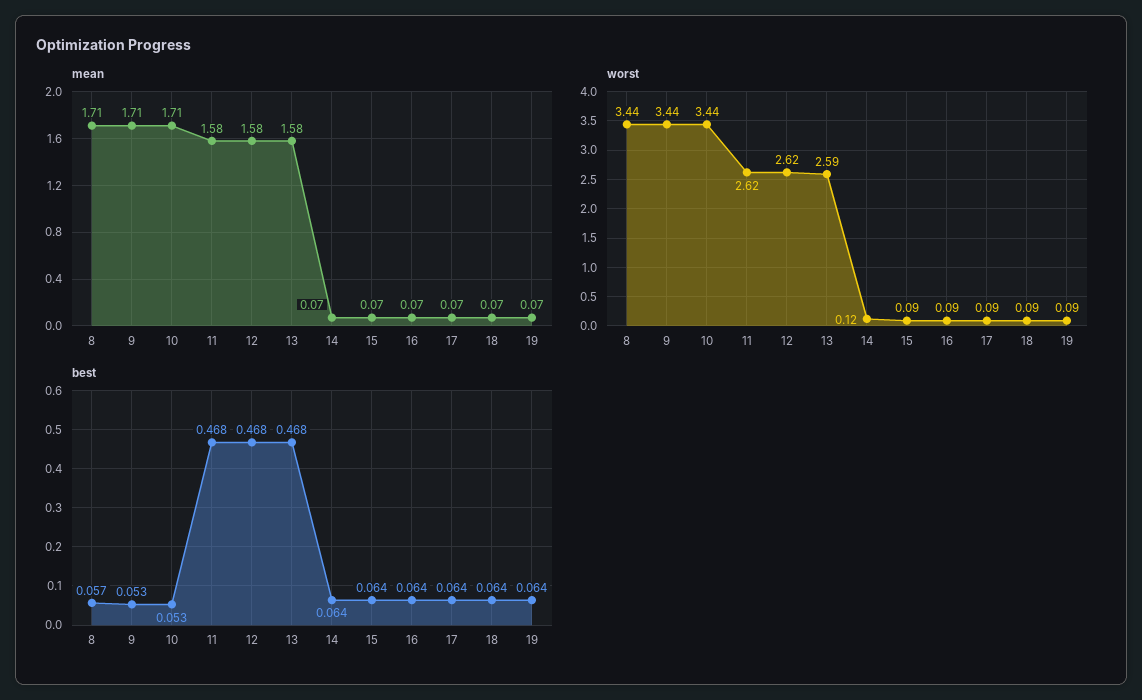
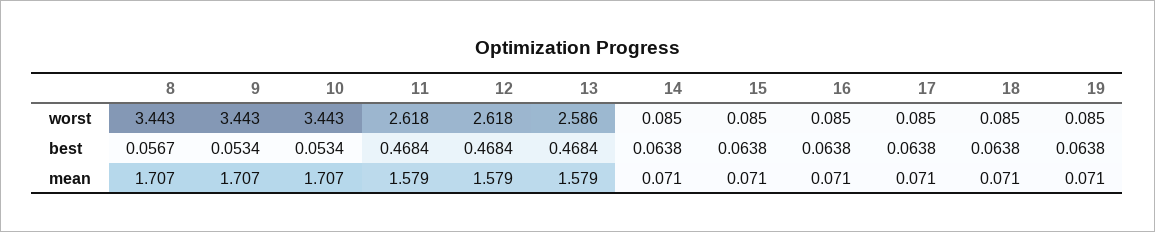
worst, 14: 0.12 -> 0.085

